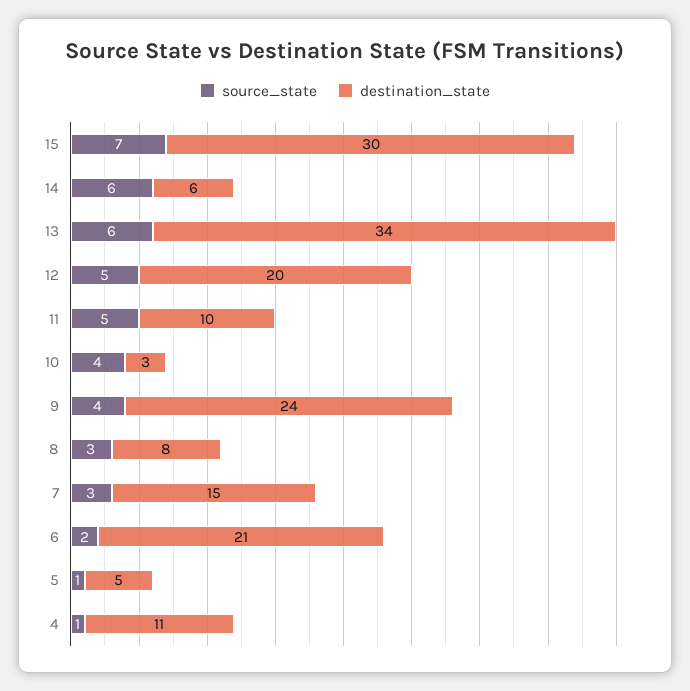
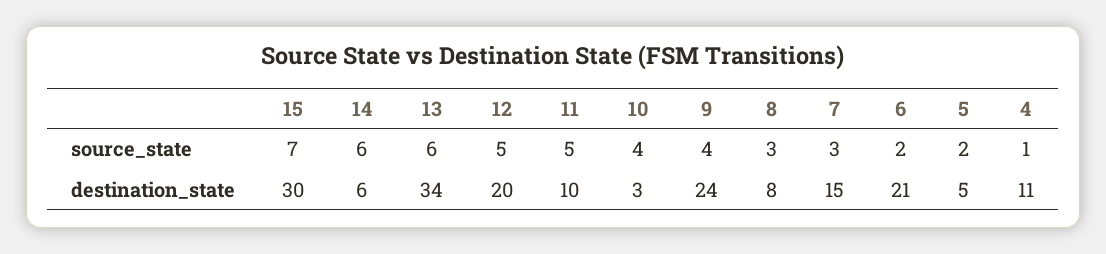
source_state, 5: 1 -> 2

